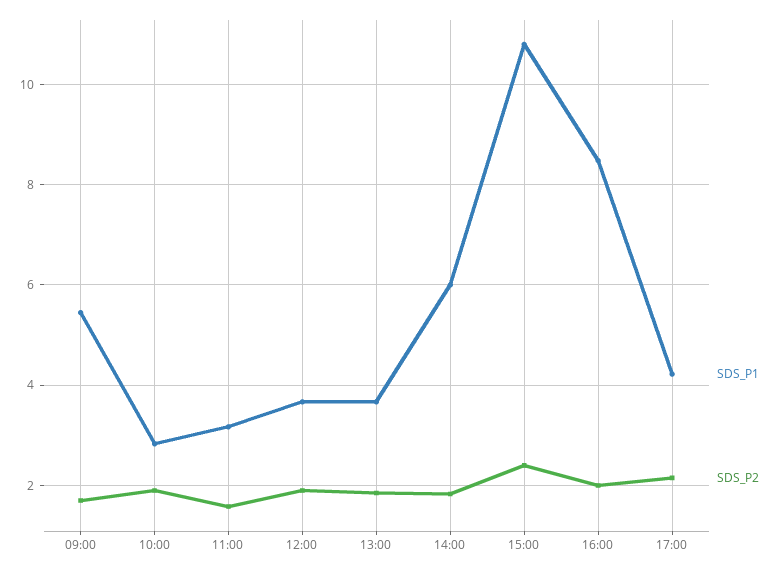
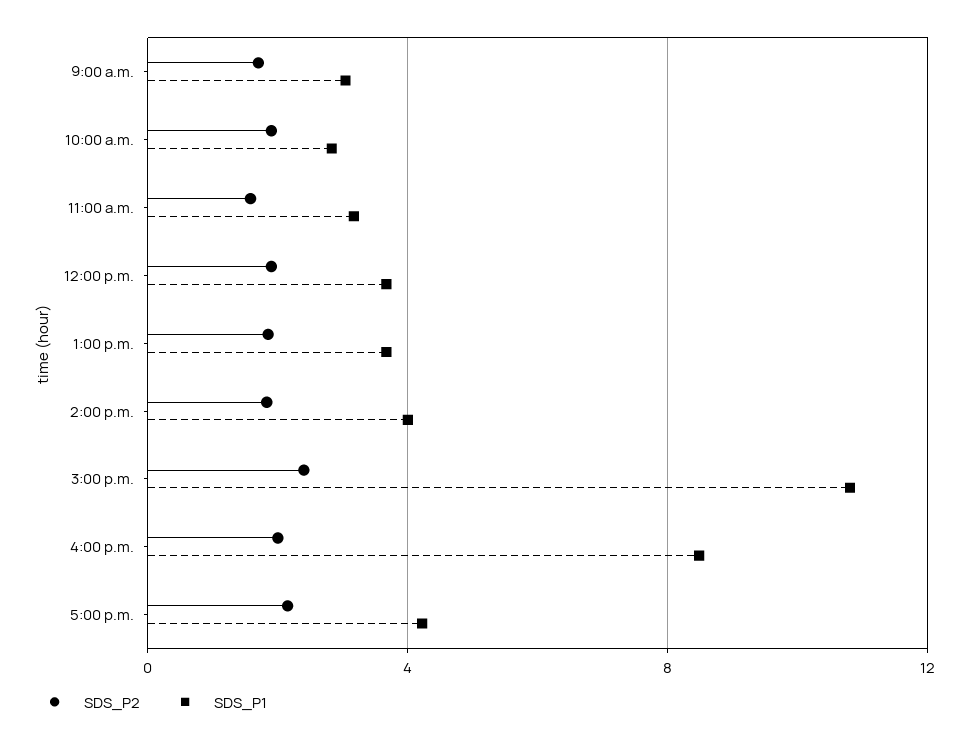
SDS_P1, 09:00: 5.4 -> 3
SDS_P1, 14:00: 6 -> 4

